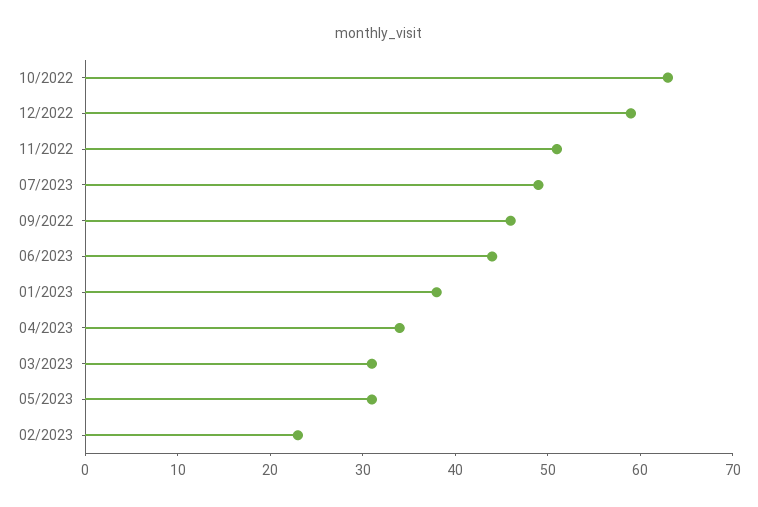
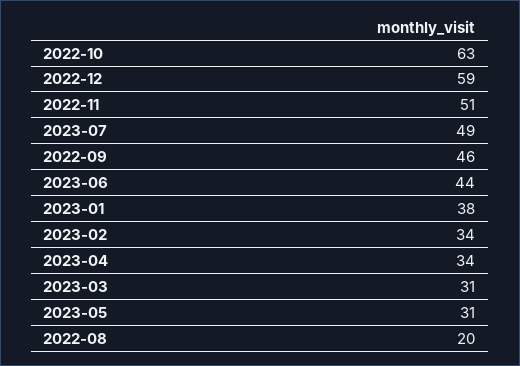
02/2023: 23 -> 34
2022-08: none -> 20

